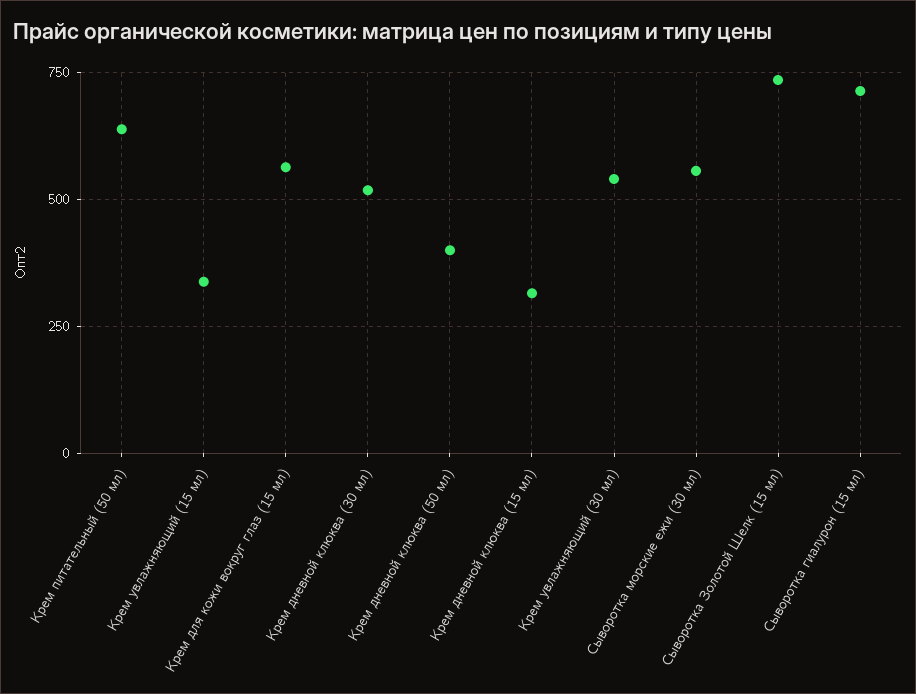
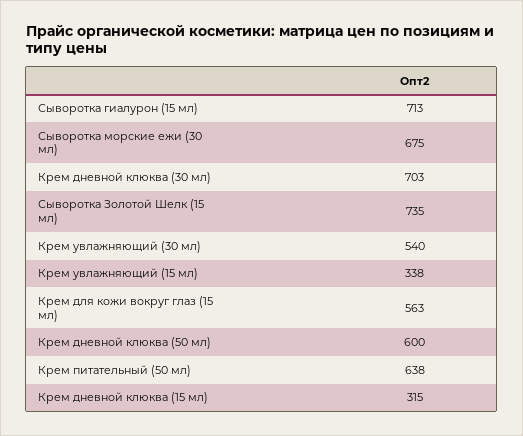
Крем дневной клюква (30 мл): 525 -> 703
Крем дневной клюква (50 мл): 400 -> 600
Сыворотка морские ежи (30 мл): 550 -> 675

